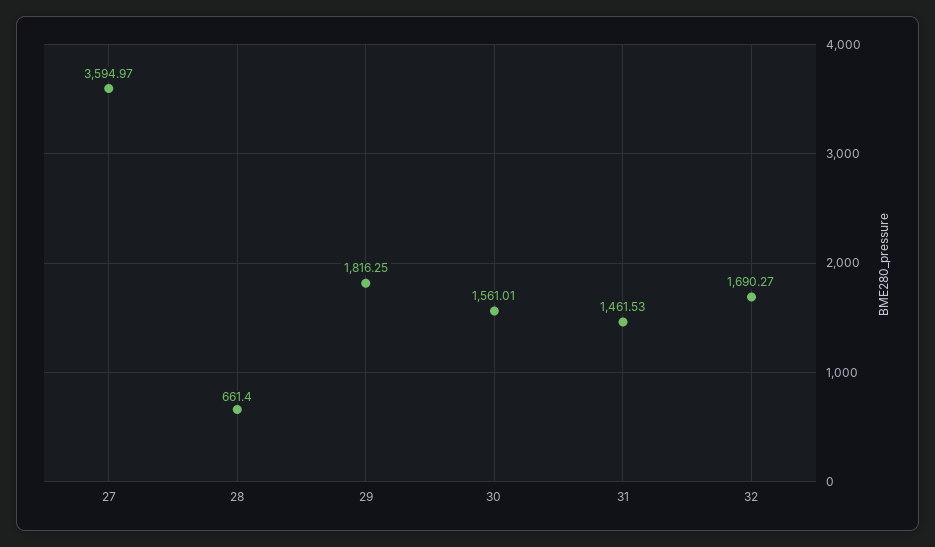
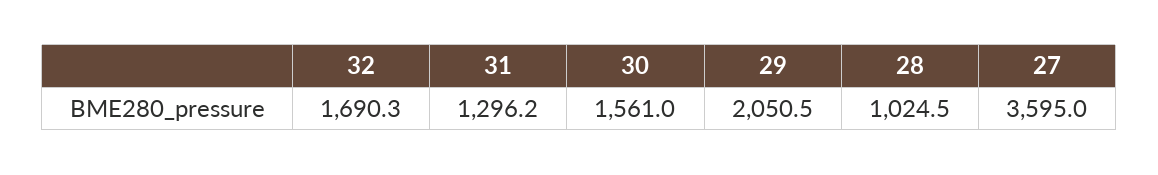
28: 661.4 -> 1024.5
29: 1816.25 -> 2050.5
31: 1461.53 -> 1296.2

